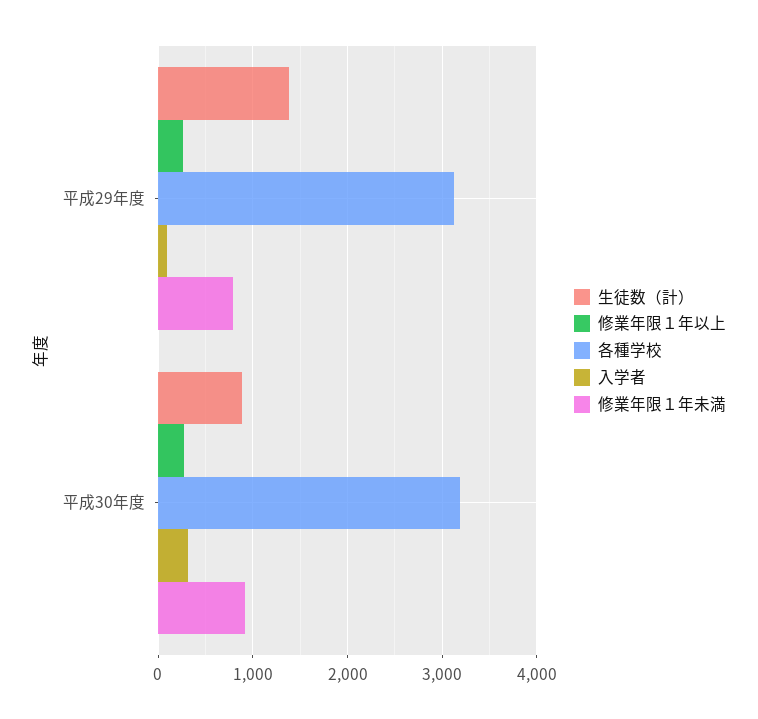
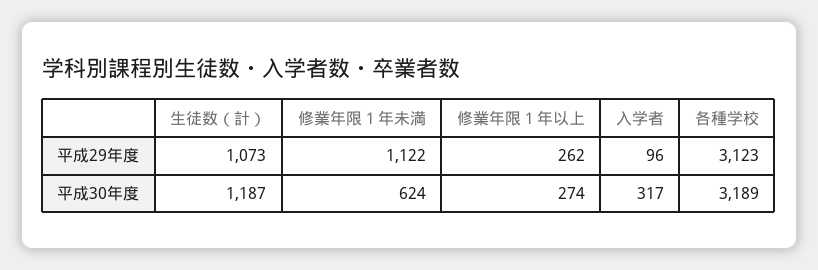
生徒数（計）, 平成29年度: 1400 -> 1073
修業年限１年未満, 平成29年度: 800 -> 1122
生徒数（計）, 平成30年度: 900 -> 1187
修業年限１年未満, 平成30年度: 900 -> 624

